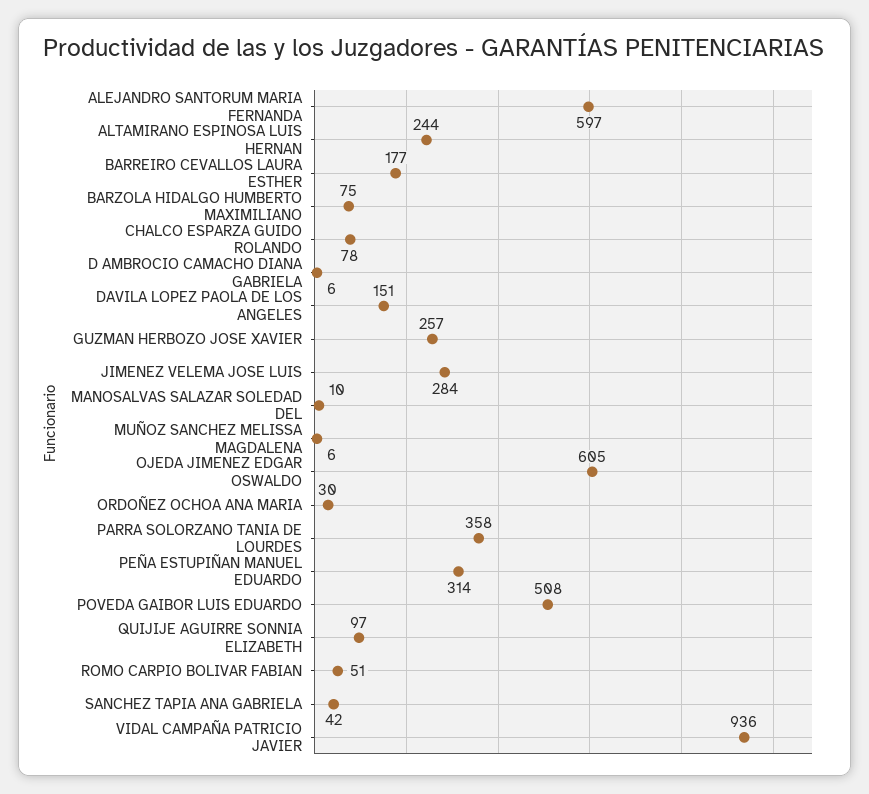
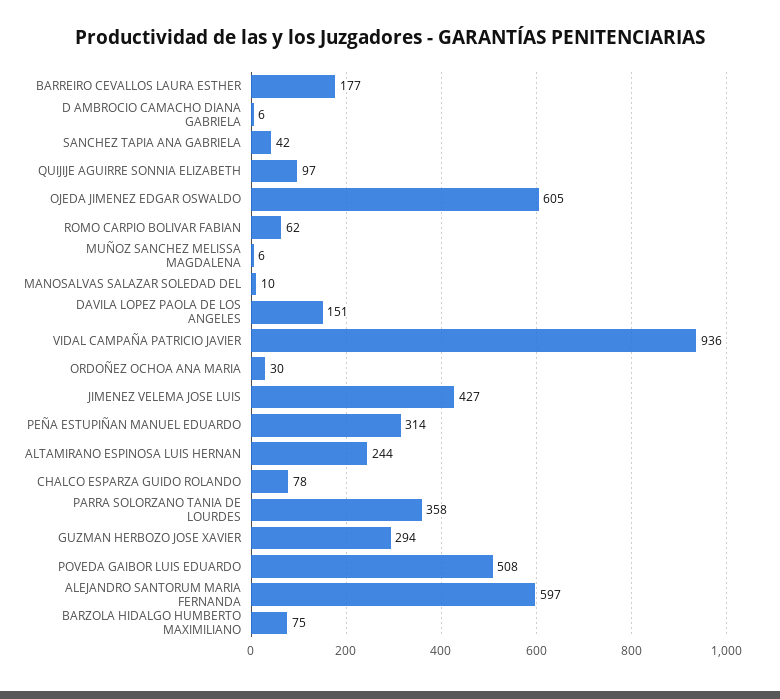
GUZMAN HERBOZO JOSE XAVIER: 257 -> 294
JIMENEZ VELEMA JOSE LUIS: 284 -> 427
ROMO CARPIO BOLIVAR FABIAN: 51 -> 62

